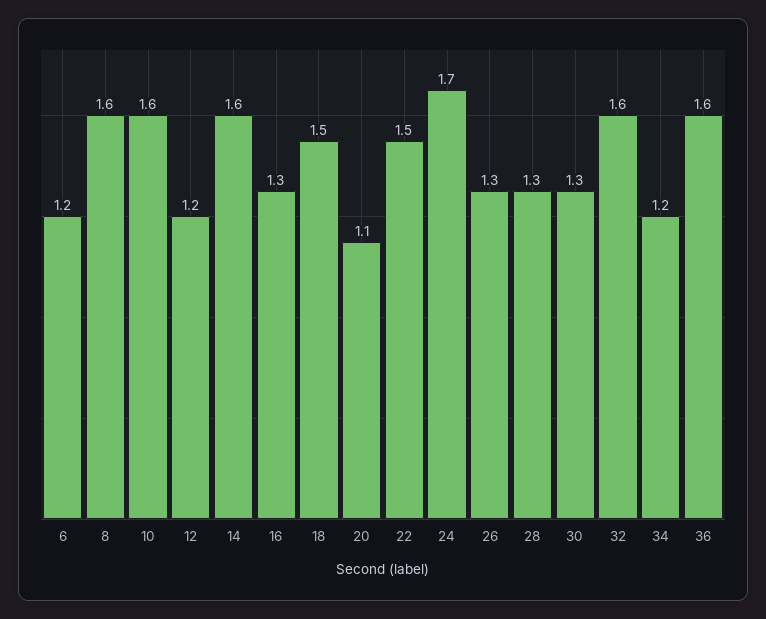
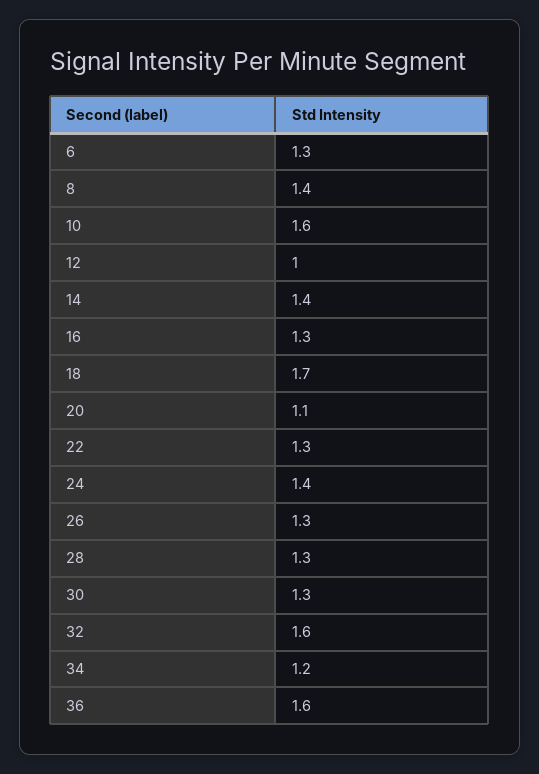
6: 1.2 -> 1.3
8: 1.6 -> 1.4
12: 1.2 -> 1
14: 1.6 -> 1.4
18: 1.5 -> 1.7
22: 1.5 -> 1.3
24: 1.7 -> 1.4

